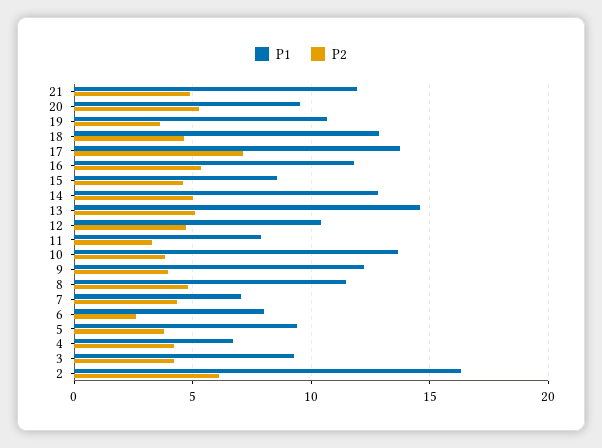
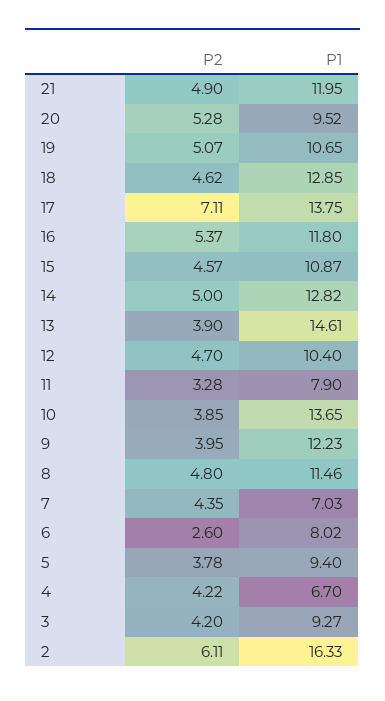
P2, 19: 3.5 -> 5.07
P1, 15: 8.5 -> 10.87
P2, 13: 5 -> 3.9

